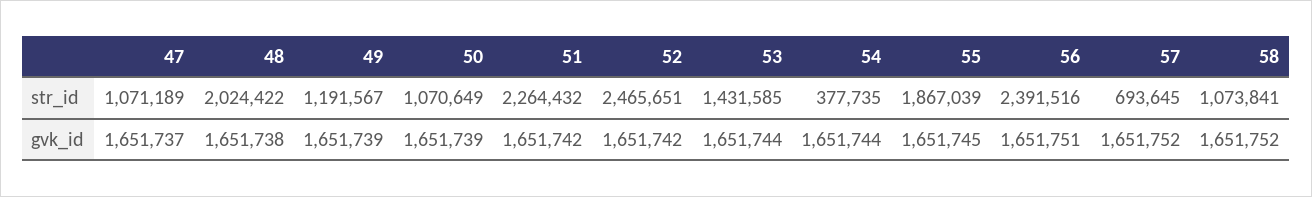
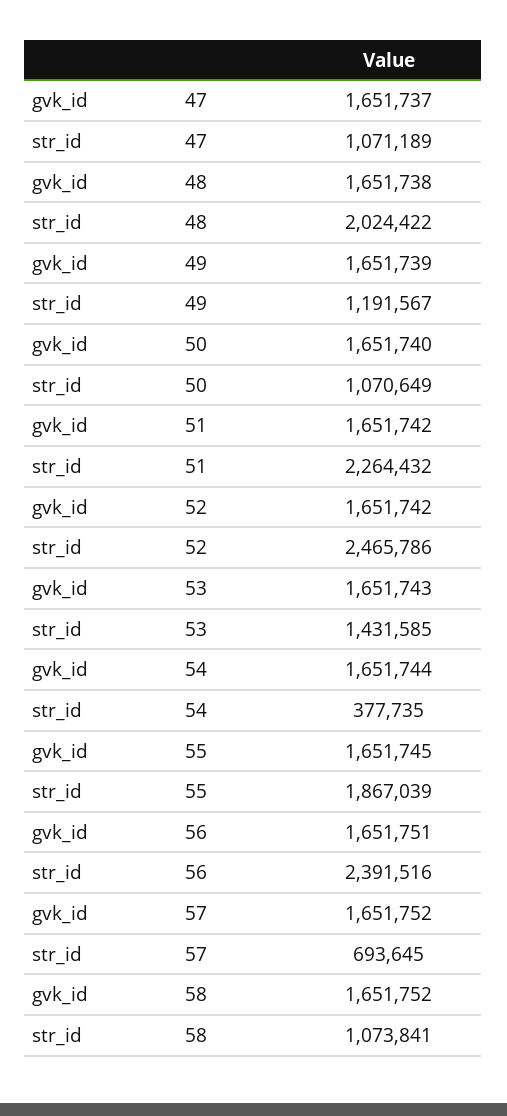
52, str_id: 2465651 -> 2465786
50, gvk_id: 1651739 -> 1651740
53, gvk_id: 1651744 -> 1651743

